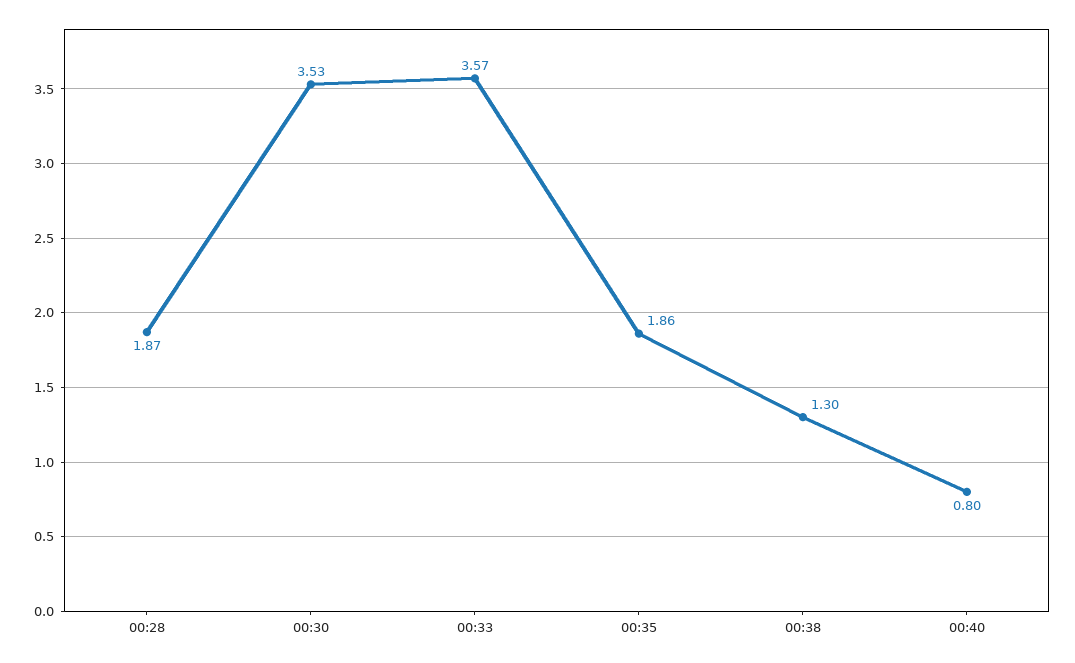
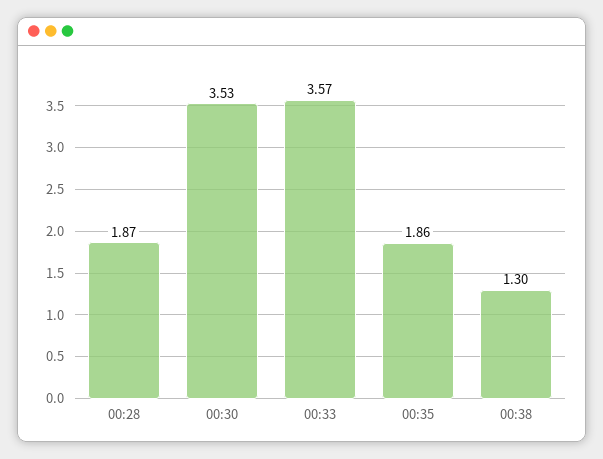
00:40: 0.8 -> none

